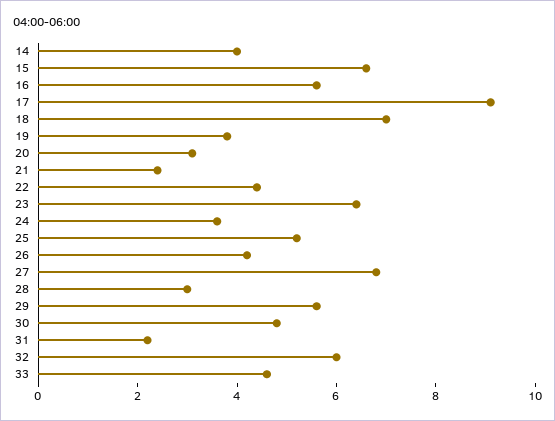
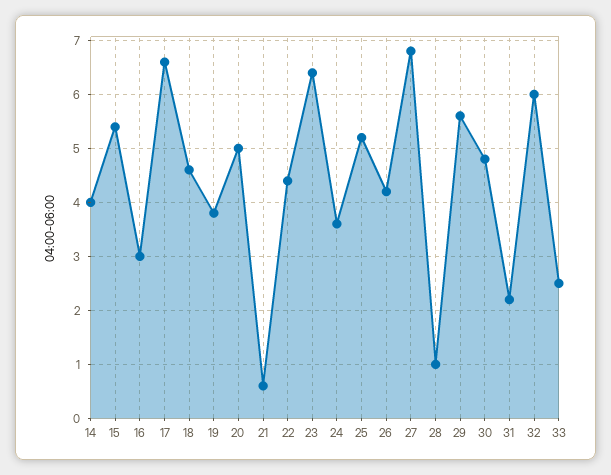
15: 6.5 -> 5.5
16: 5.5 -> 3
17: 9 -> 6.5
18: 7 -> 4.5
20: 3 -> 5
21: 2.5 -> 0.5
28: 3 -> 1
33: 4.5 -> 2.5

